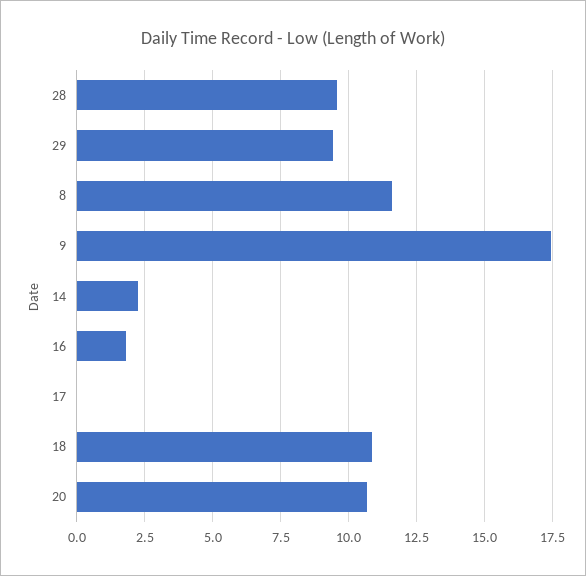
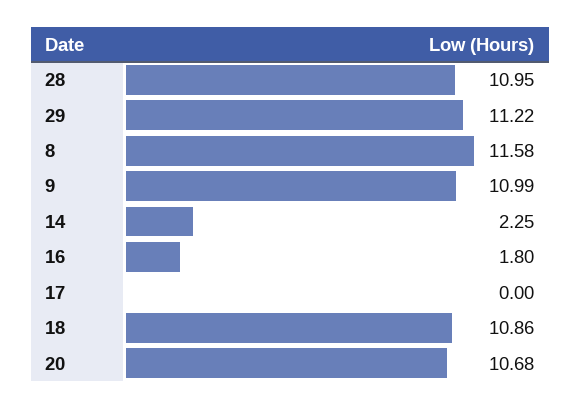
28: 9.5 -> 10.95
29: 9.5 -> 11.22
9: 17.5 -> 10.99

